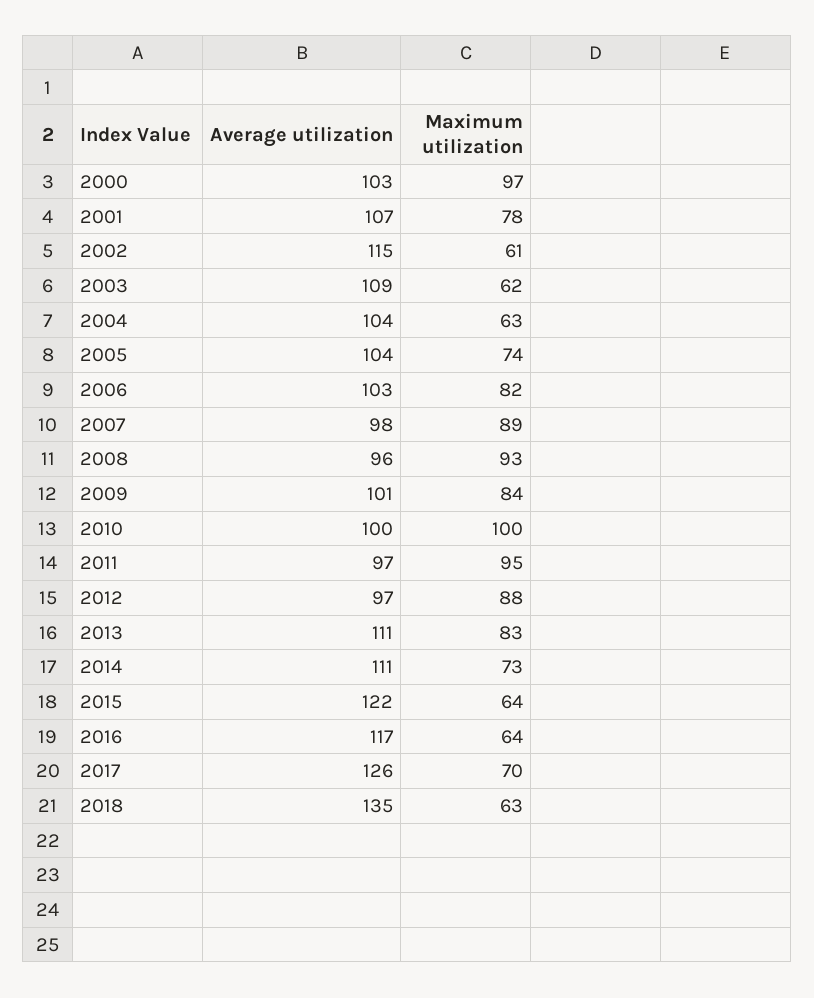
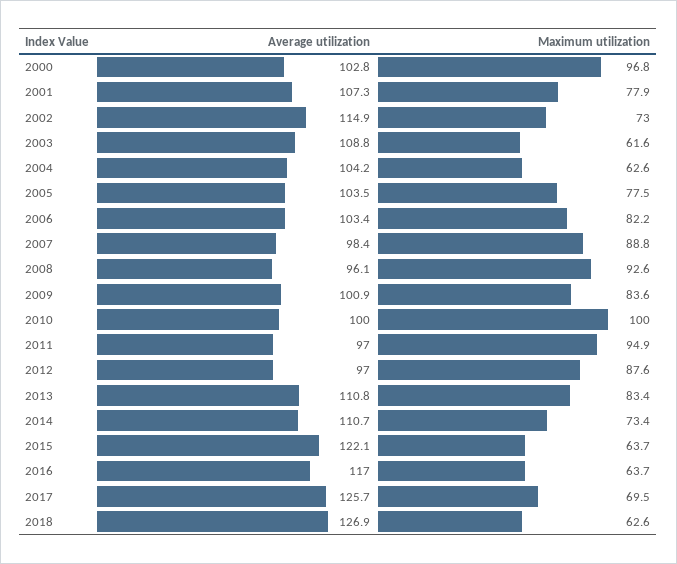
Maximum utilization, 2002: 61 -> 73
Maximum utilization, 2005: 74 -> 77.5
Average utilization, 2018: 135 -> 126.9

